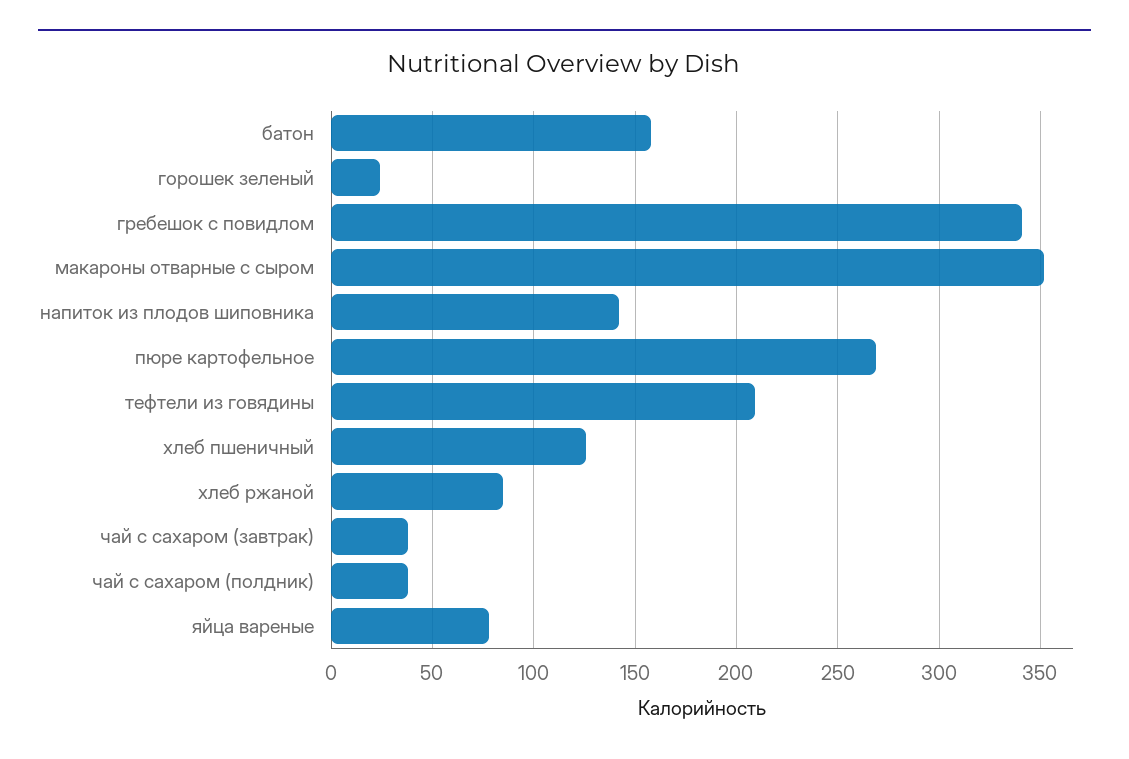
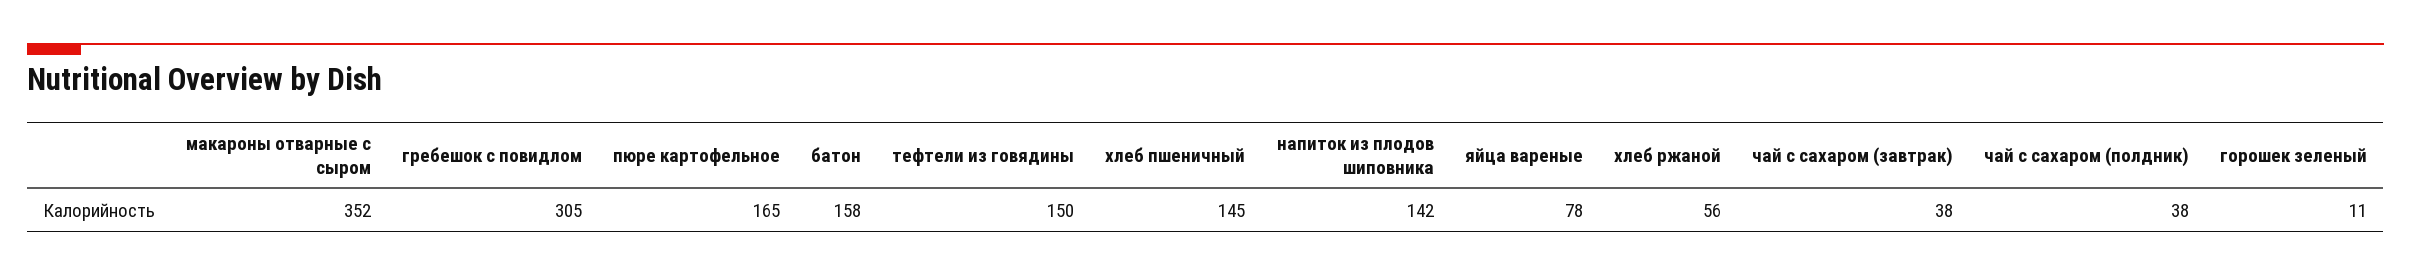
горошек зеленый: 25 -> 11
гребешок с повидлом: 340 -> 305
пюре картофельное: 270 -> 165
тефтели из говядины: 210 -> 150
хлеб пшеничный: 125 -> 145
хлеб ржаной: 85 -> 56

